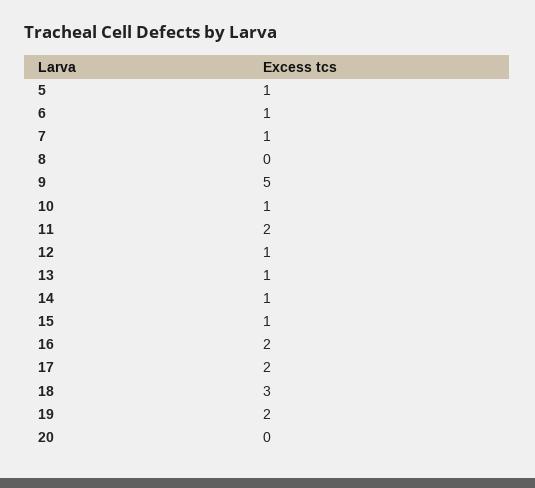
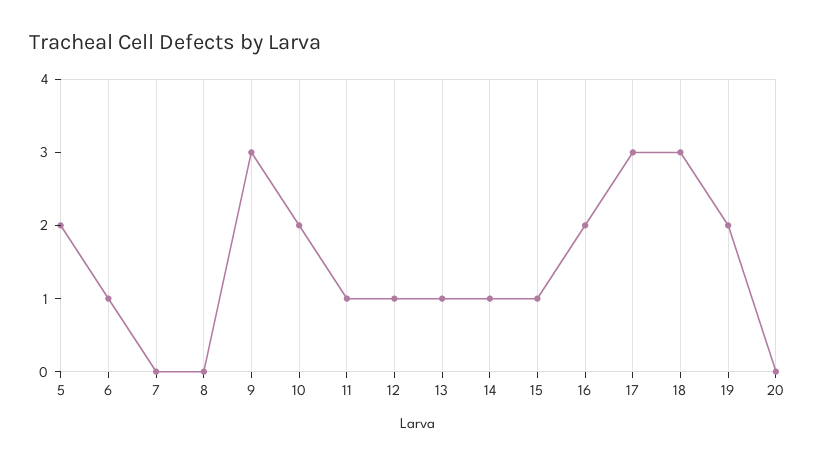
5: 1 -> 2
7: 1 -> 0
9: 5 -> 3
10: 1 -> 2
11: 2 -> 1
17: 2 -> 3

